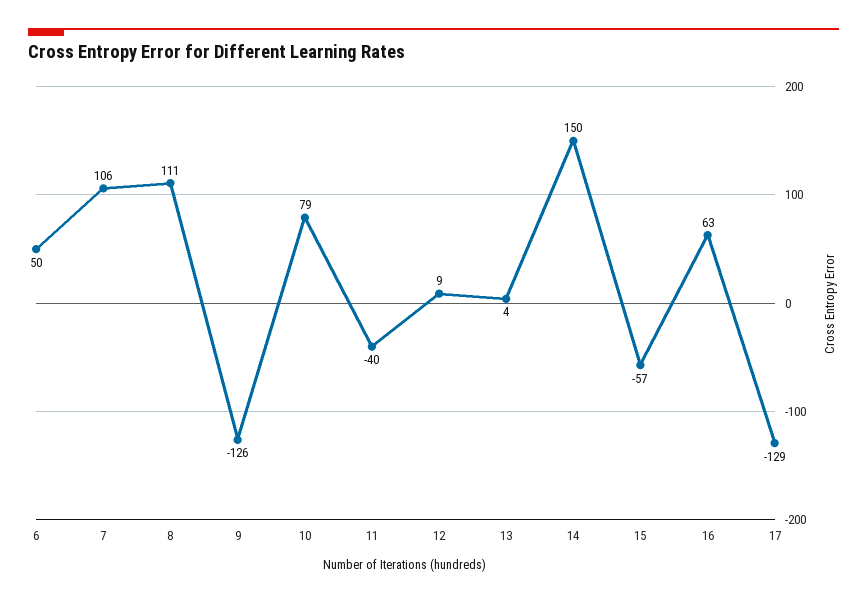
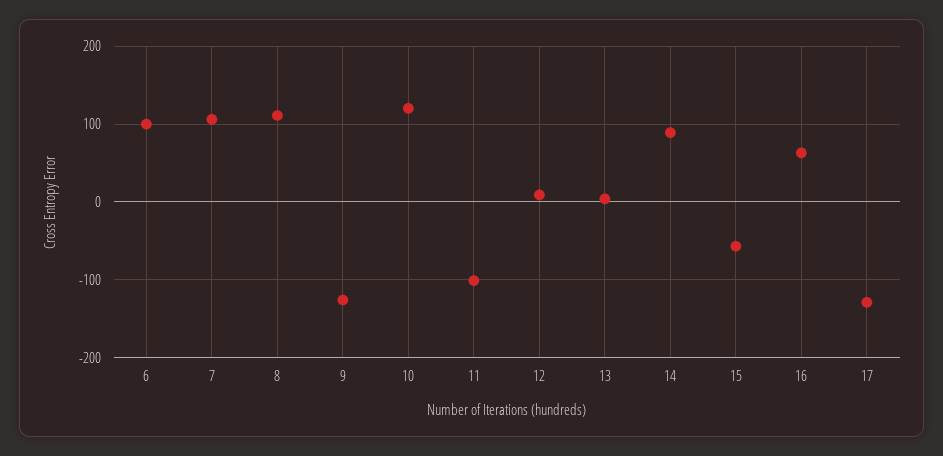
6: 50 -> 100
10: 79 -> 120
11: -40 -> -100
14: 150 -> 90

